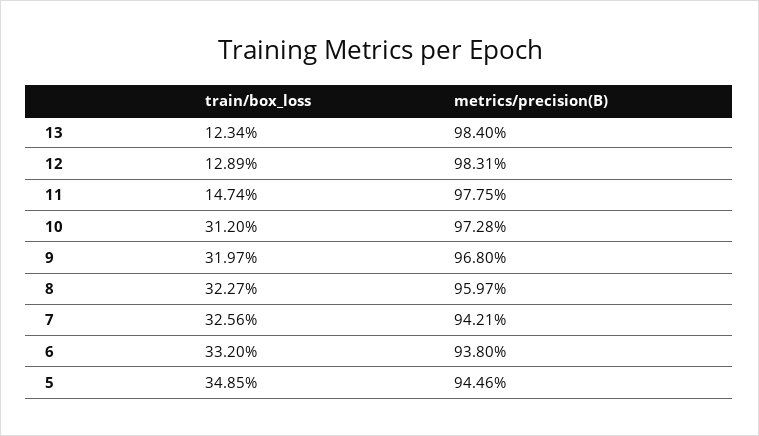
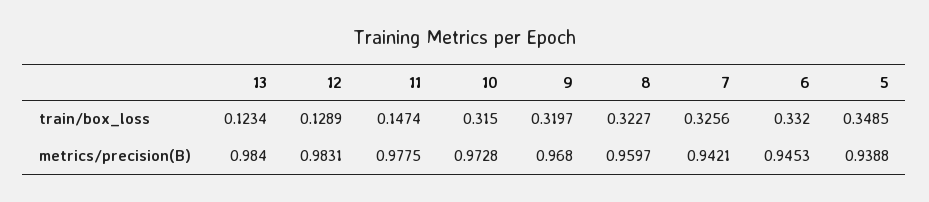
train/box_loss, 10: 0.312 -> 0.315
metrics/precision(B), 6: 0.938 -> 0.9453
metrics/precision(B), 5: 0.9446 -> 0.9388

